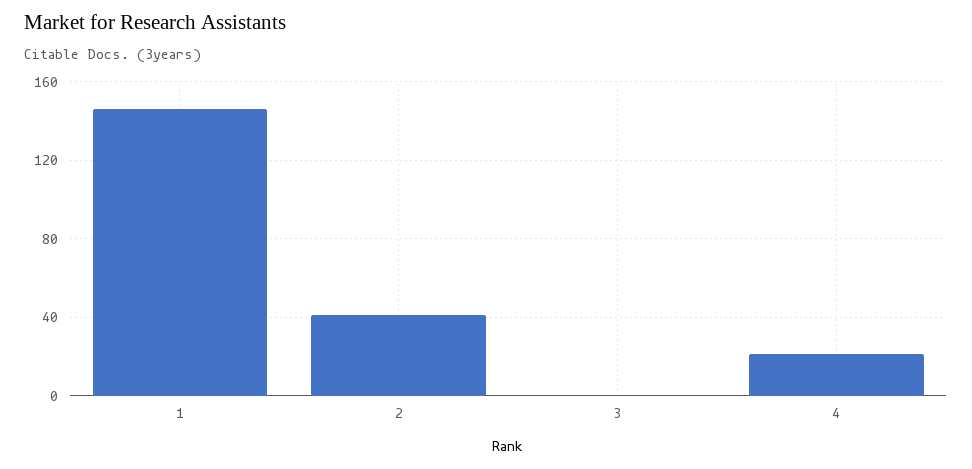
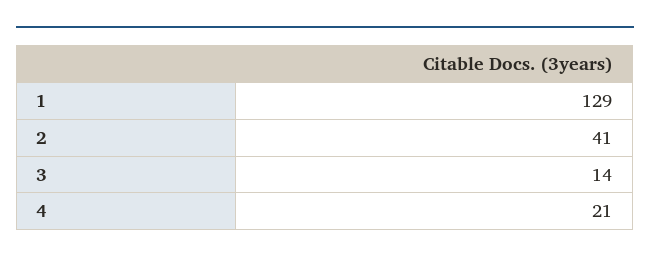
1: 145 -> 129
3: 0 -> 14

